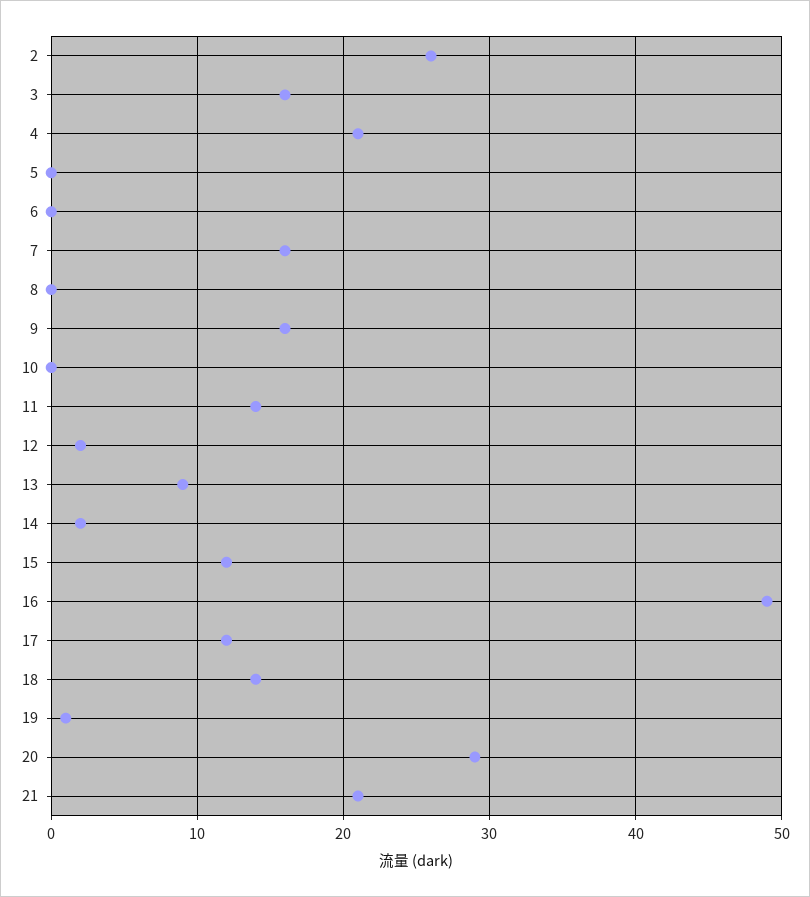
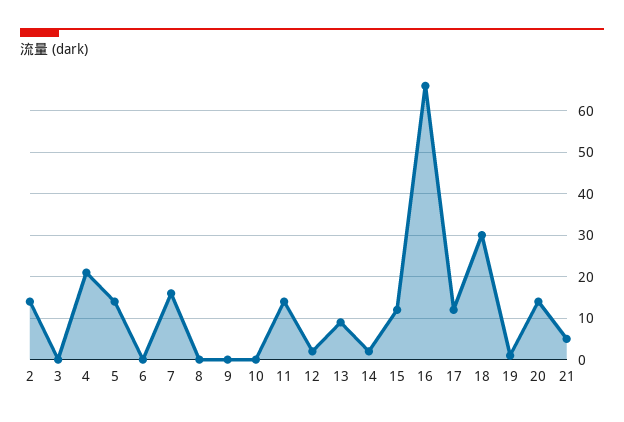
2: 26 -> 15
3: 16 -> 0
5: 0 -> 15
9: 16 -> 0
16: 49 -> 65
18: 14 -> 30
20: 29 -> 15
21: 21 -> 5

